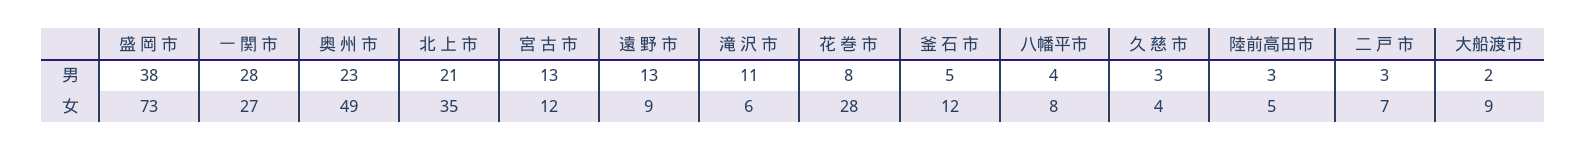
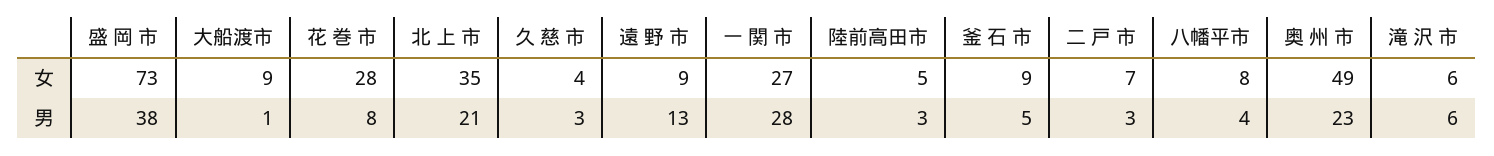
宮 古 市, 男: 13 -> none
滝 沢 市, 男: 11 -> 6
大船渡市, 男: 2 -> 1
宮 古 市, 女: 12 -> none
釜 石 市, 女: 12 -> 9

